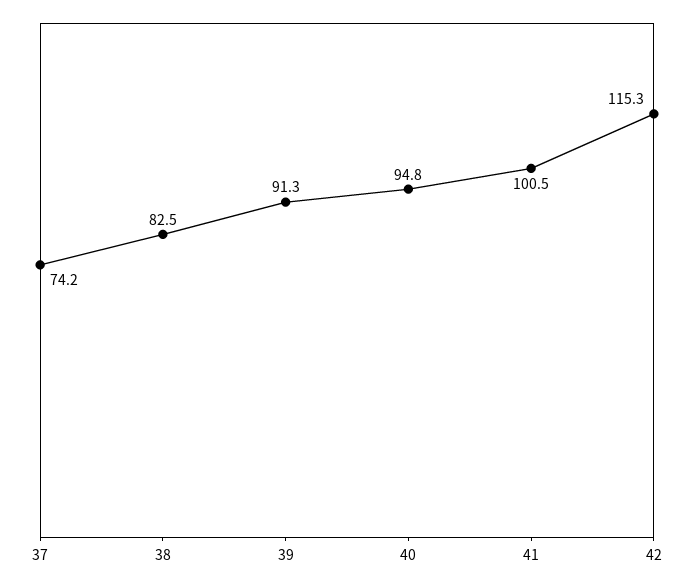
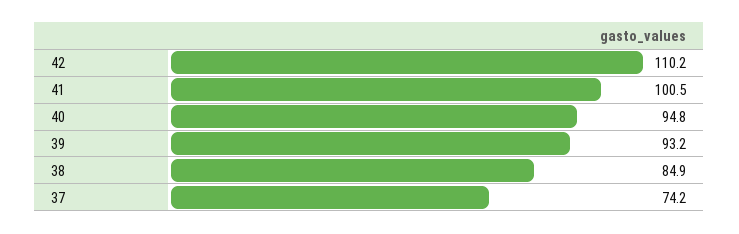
38: 82.5 -> 84.9
39: 91.3 -> 93.2
42: 115.3 -> 110.2

